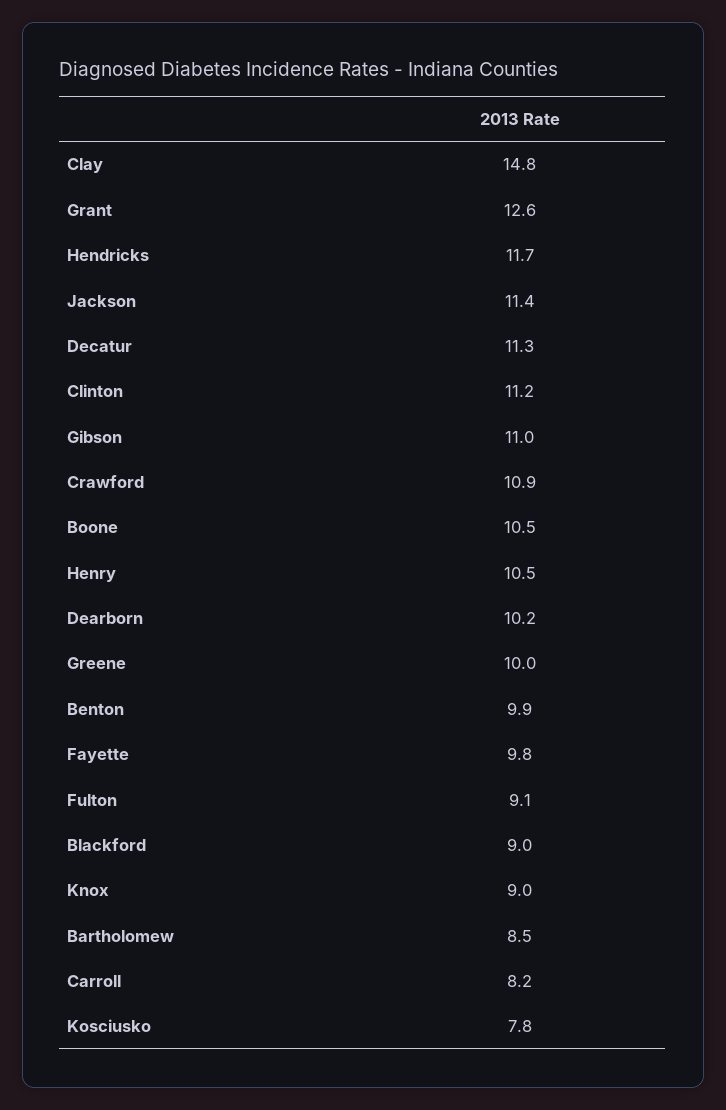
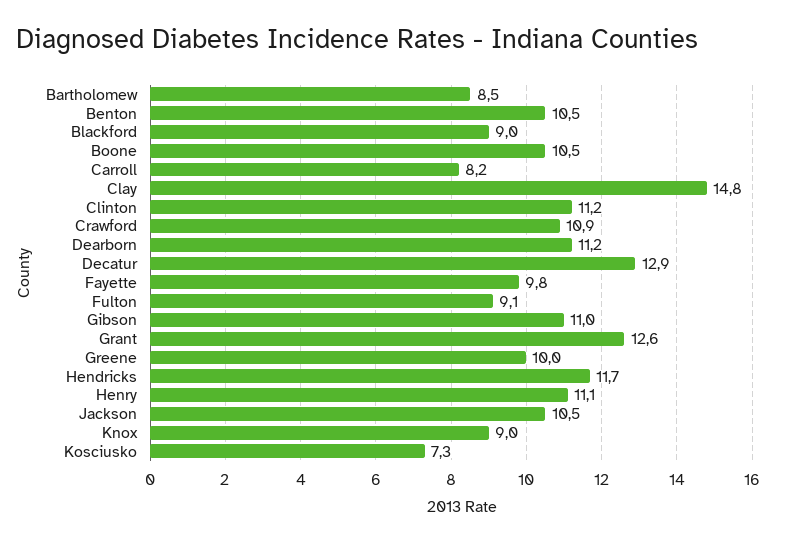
Jackson: 11.4 -> 10.5
Decatur: 11.3 -> 12.9
Henry: 10.5 -> 11.1
Dearborn: 10.2 -> 11.2
Benton: 9.9 -> 10.5
Kosciusko: 7.8 -> 7.3

